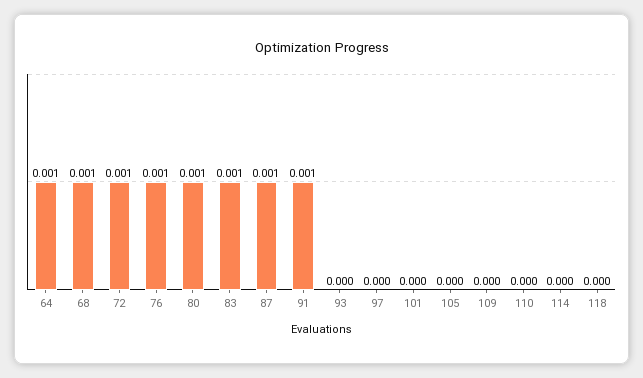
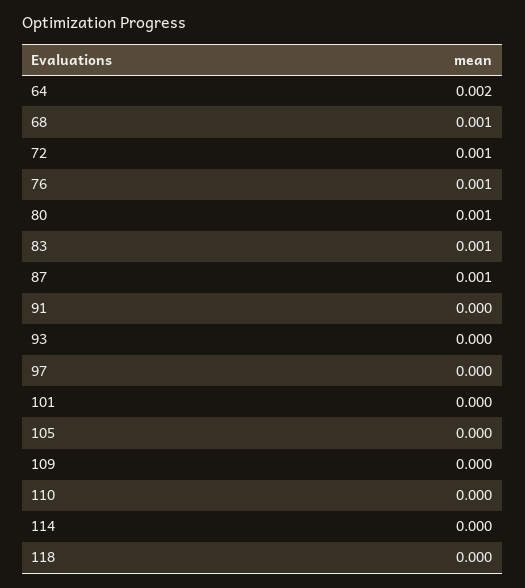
64: 0.001 -> 0.002
91: 0.001 -> 0

